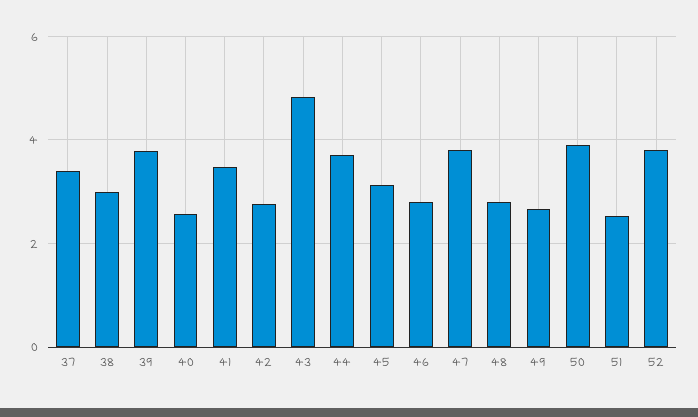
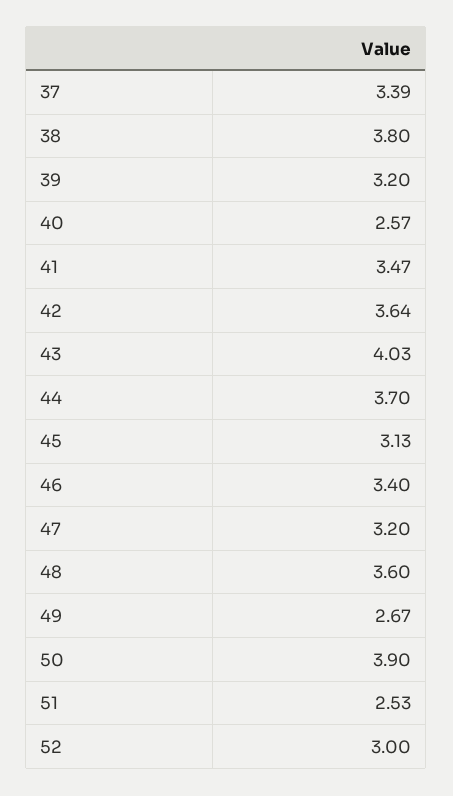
38: 3 -> 3.8
39: 3.8 -> 3.2
42: 2.8 -> 3.64
43: 4.8 -> 4.03
46: 2.8 -> 3.4
47: 3.8 -> 3.2
48: 2.8 -> 3.6
52: 3.8 -> 3

